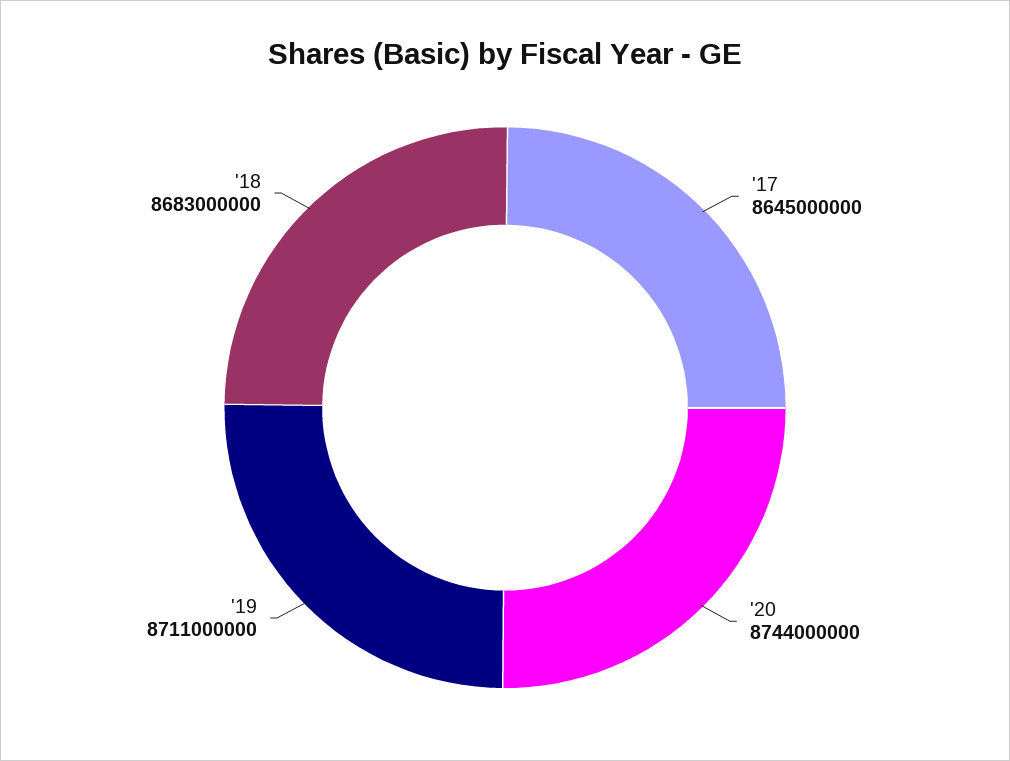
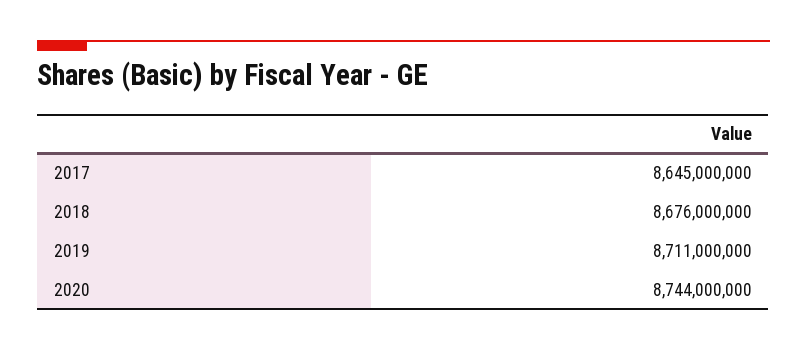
'18: 8683000000 -> 8676000000

